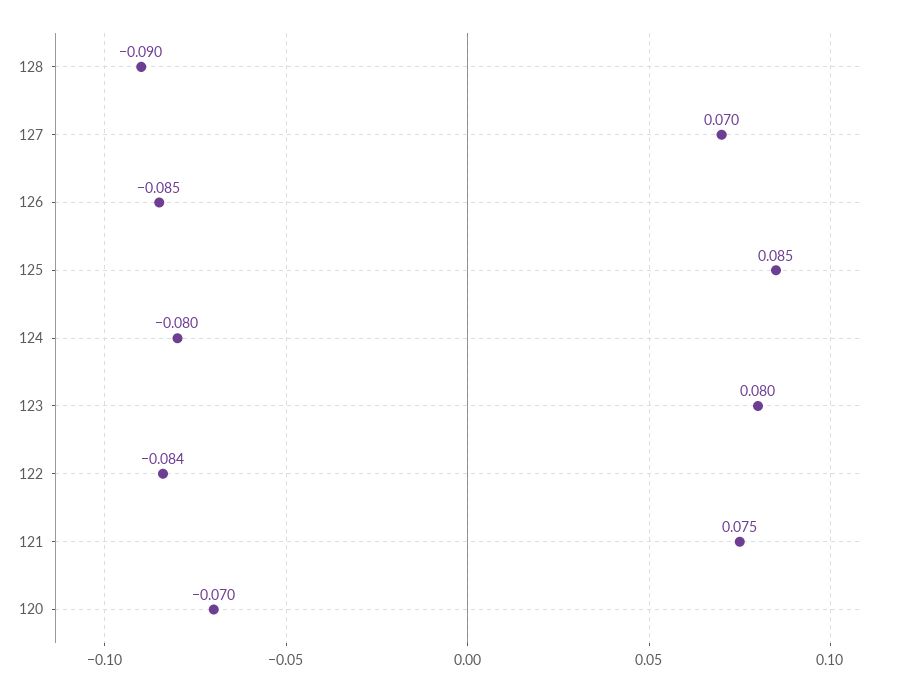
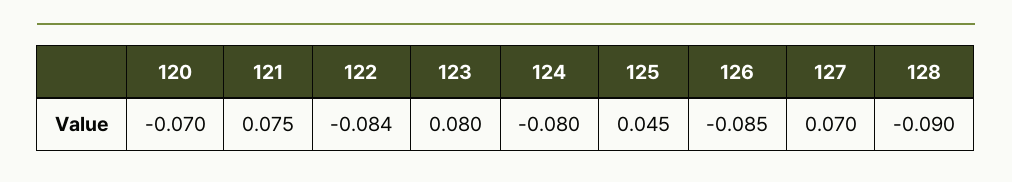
125: 0.085 -> 0.045

